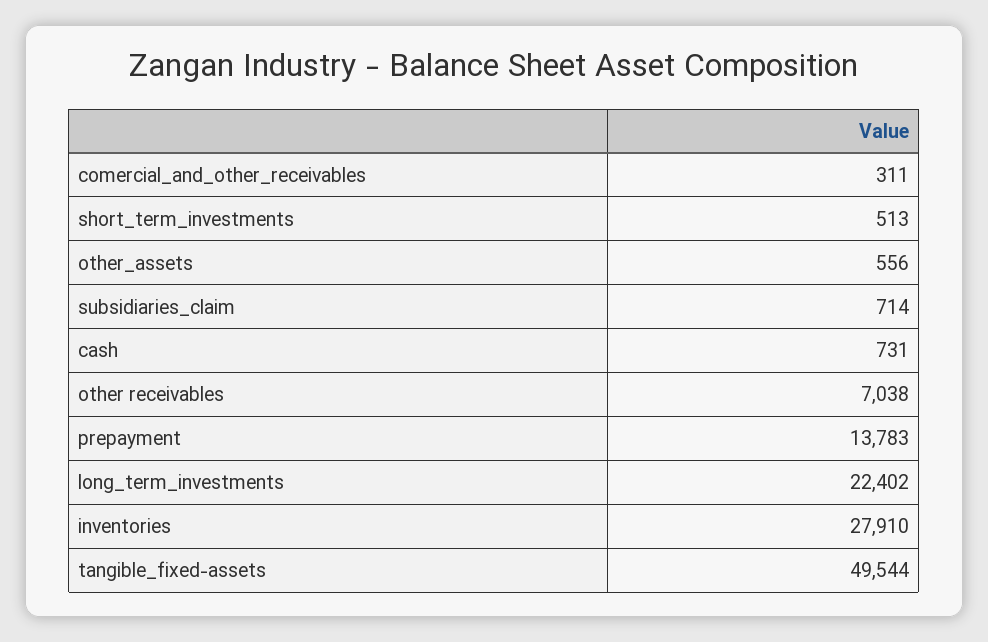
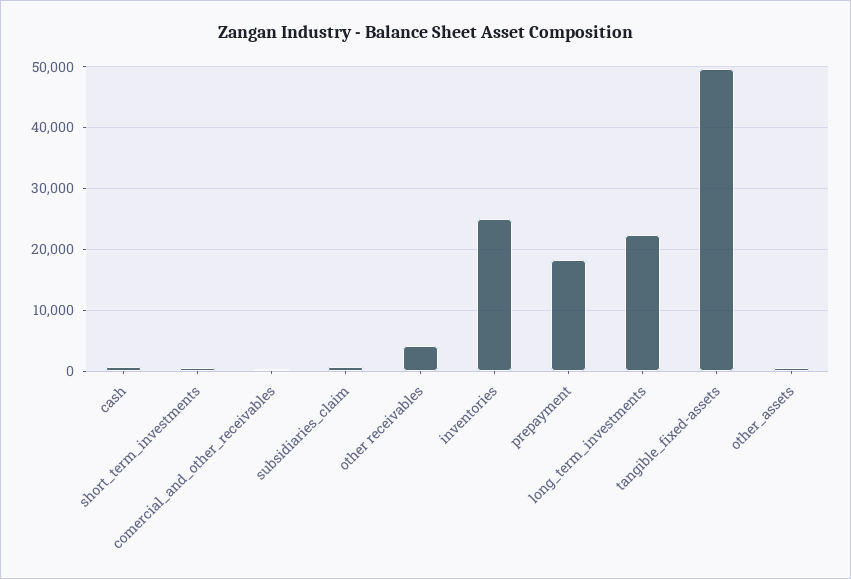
other receivables: 7038 -> 4000
prepayment: 13783 -> 18000
inventories: 27910 -> 25000

